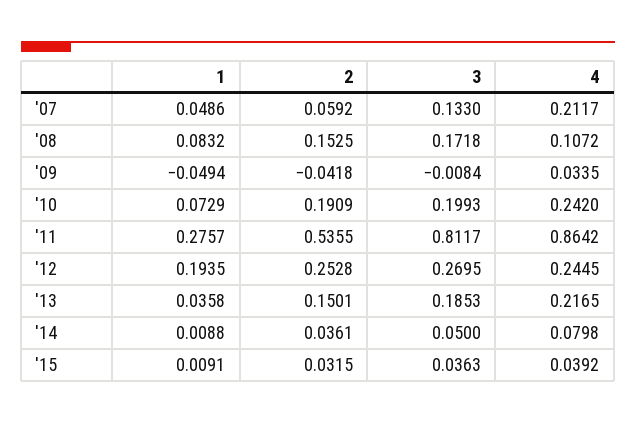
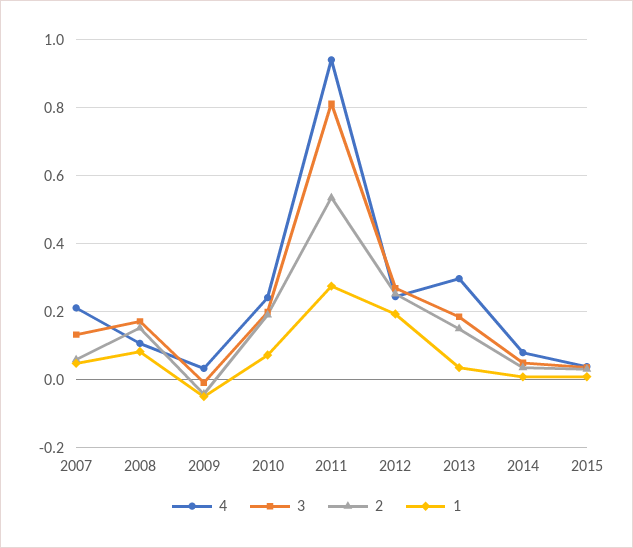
4, '11: 0.8642 -> 0.94
4, '13: 0.2165 -> 0.3

